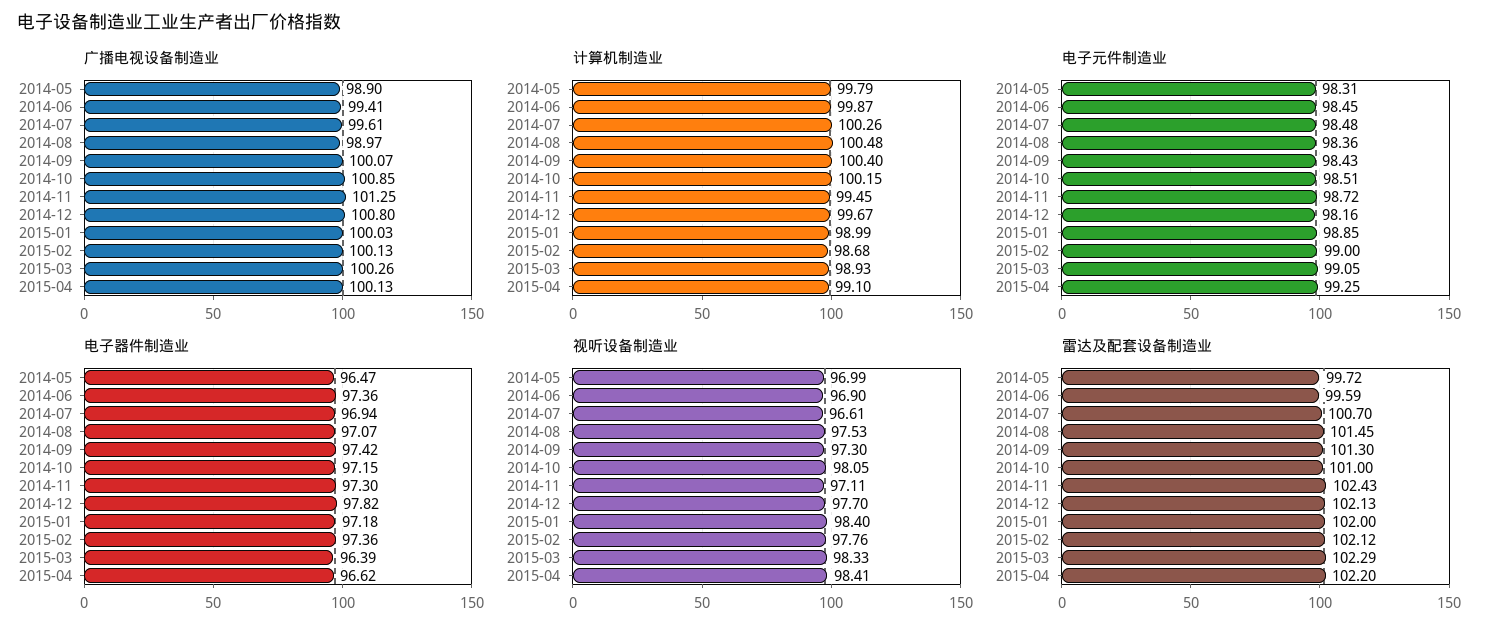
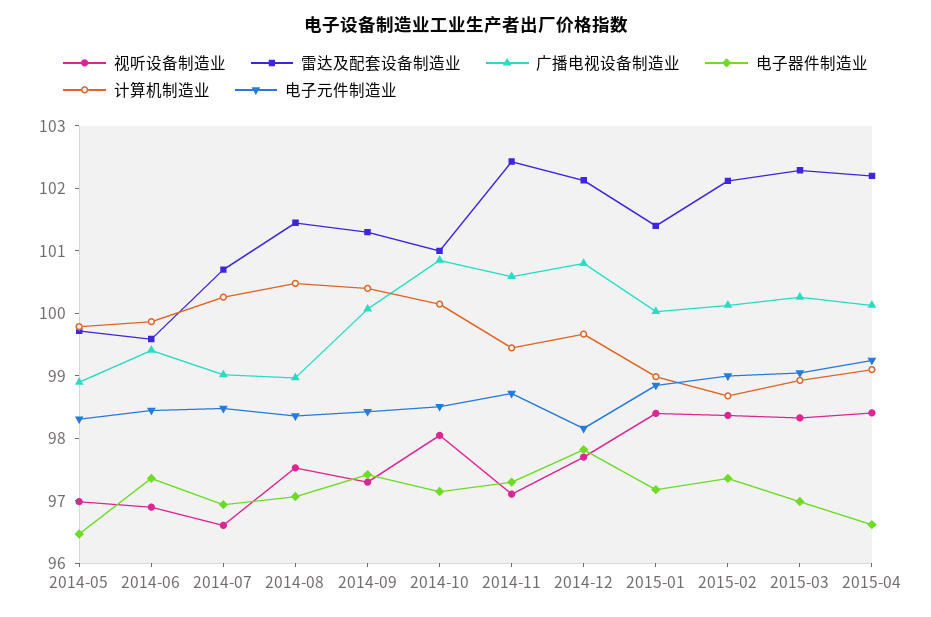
广播电视设备制造业, 2014-07: 99.61 -> 99
广播电视设备制造业, 2014-11: 101.25 -> 100.6
电子器件制造业, 2015-03: 96.39 -> 97
视听设备制造业, 2015-02: 97.76 -> 98.4
雷达及配套设备制造业, 2015-01: 102 -> 101.4

